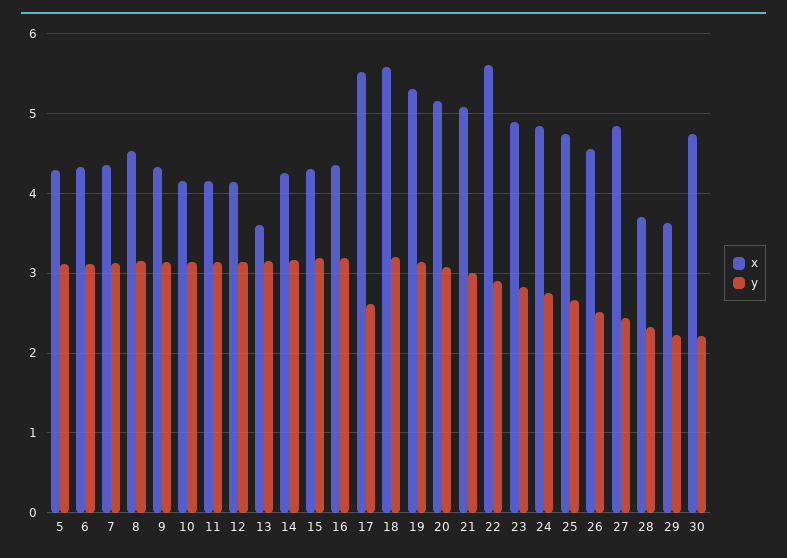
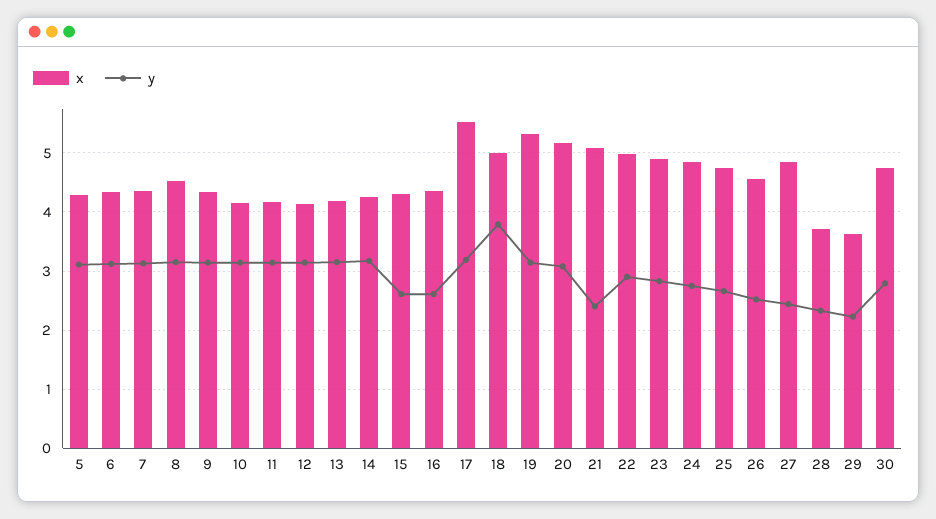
x, 13: 3.6 -> 4.2
y, 15: 3.2 -> 2.6
y, 16: 3.2 -> 2.6
y, 17: 2.6 -> 3.2
x, 18: 5.6 -> 5
y, 18: 3.2 -> 3.8
y, 21: 3 -> 2.4
x, 22: 5.6 -> 5
y, 30: 2.2 -> 2.8

